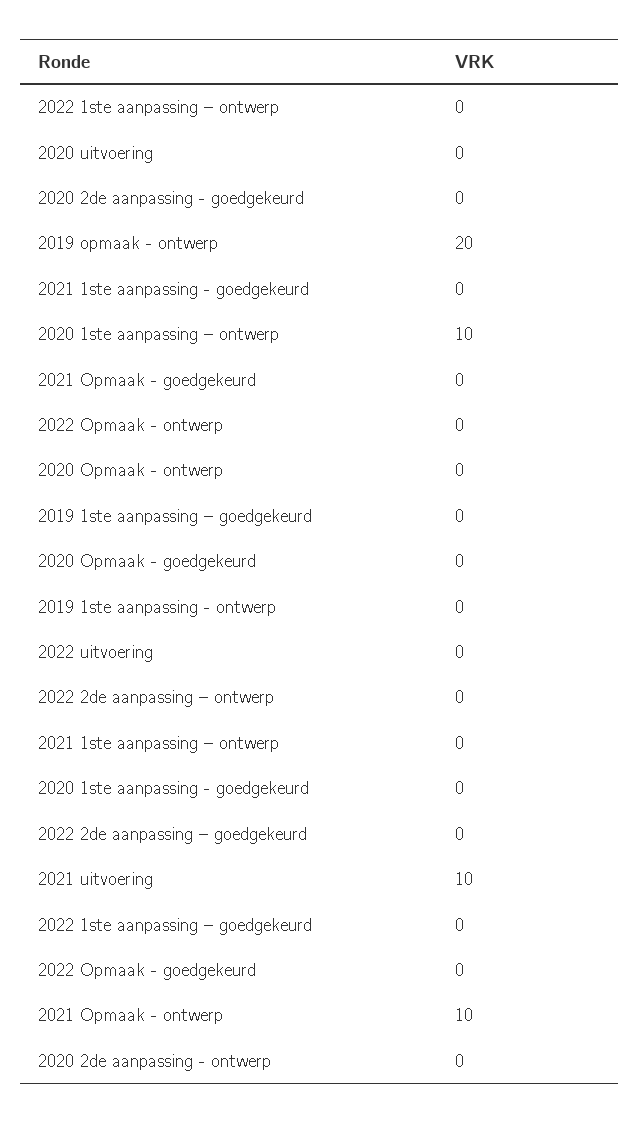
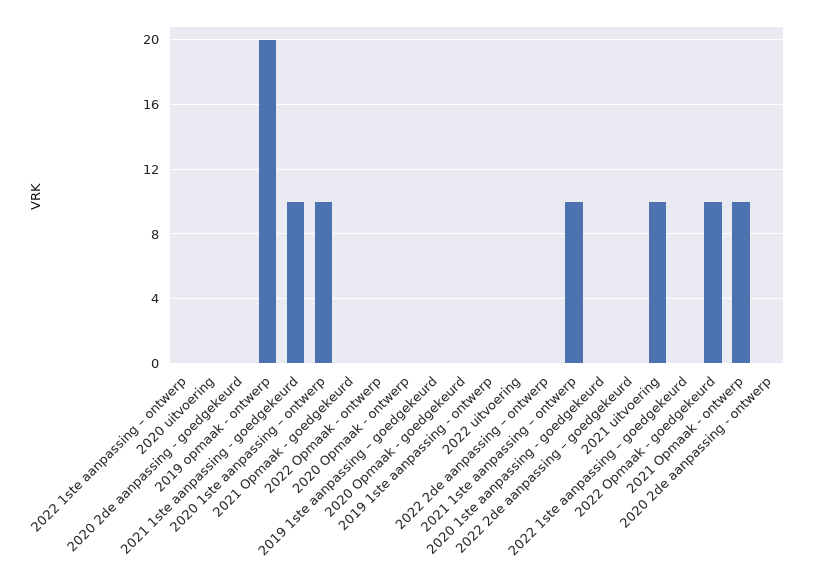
2021 1ste aanpassing - goedgekeurd: 0 -> 10
2021 1ste aanpassing – ontwerp: 0 -> 10
2022 Opmaak - goedgekeurd: 0 -> 10

